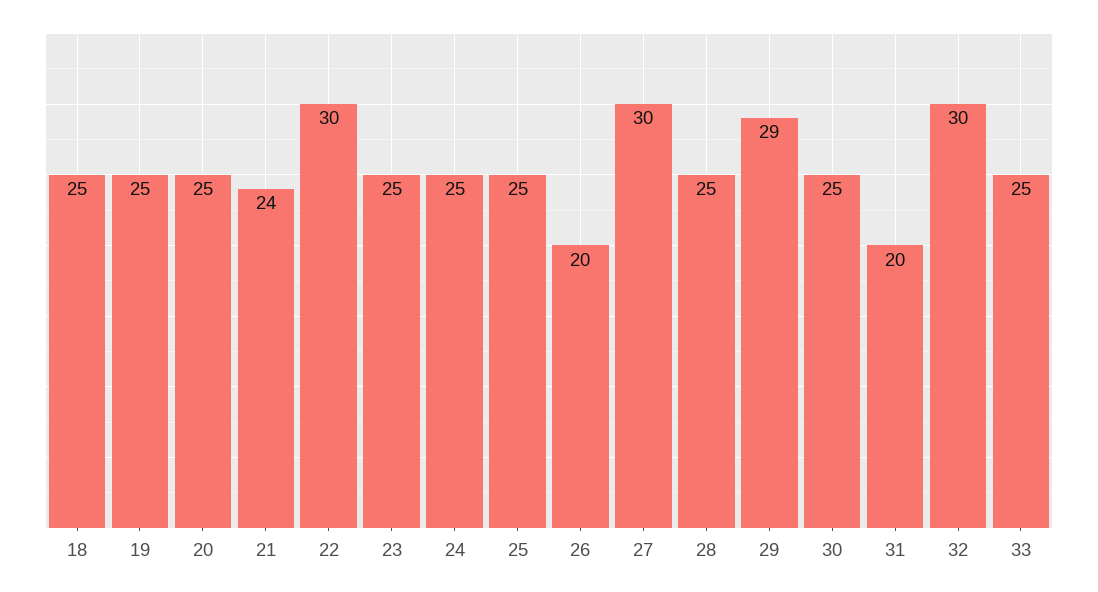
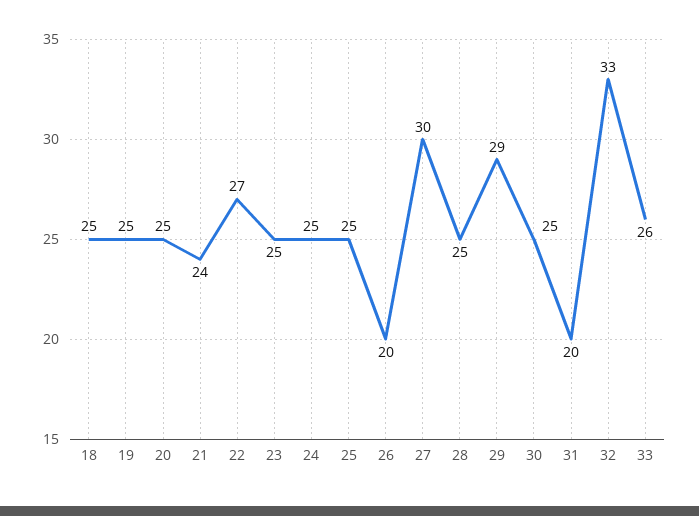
22: 30 -> 27
32: 30 -> 33
33: 25 -> 26

